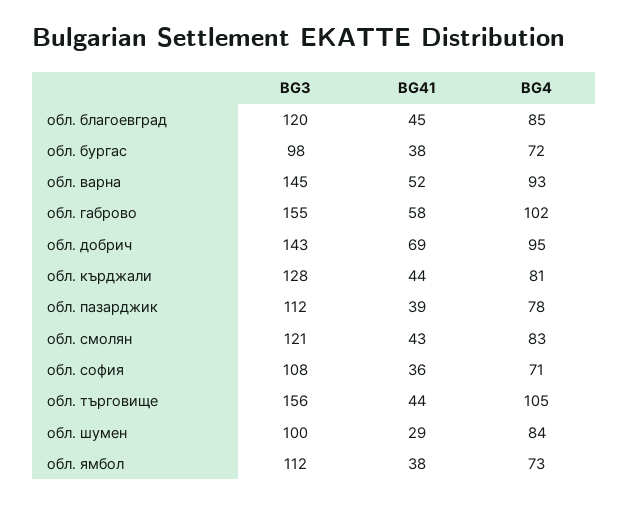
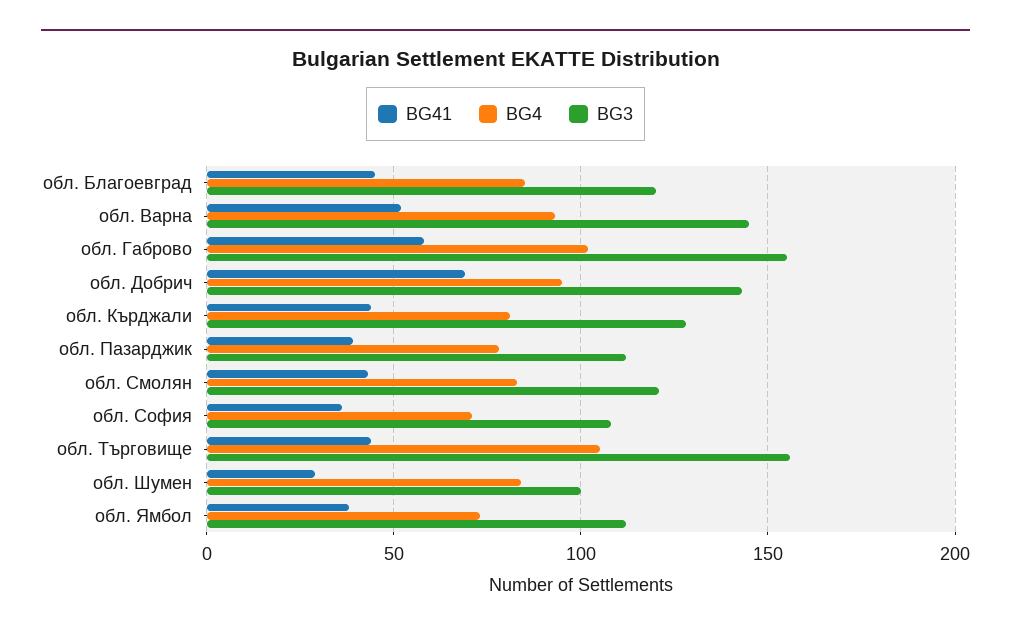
BG3, обл. бургас: 98 -> none
BG41, обл. бургас: 38 -> none
BG4, обл. бургас: 72 -> none

